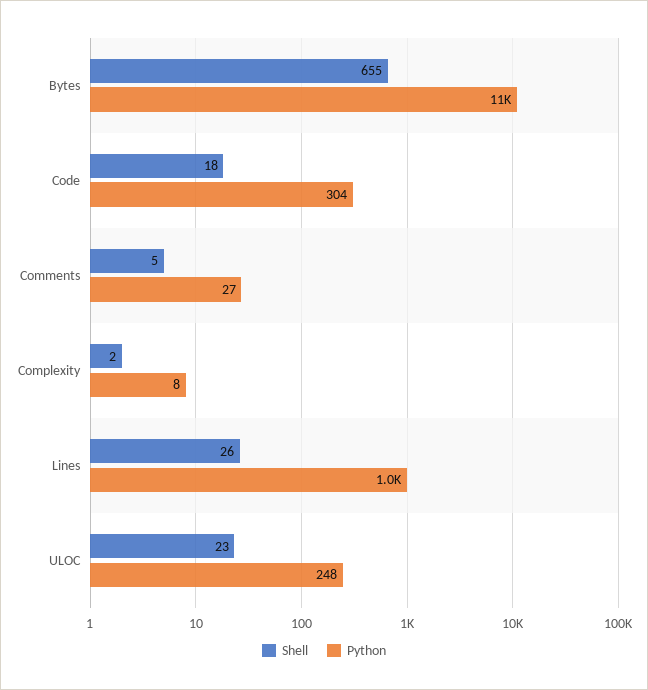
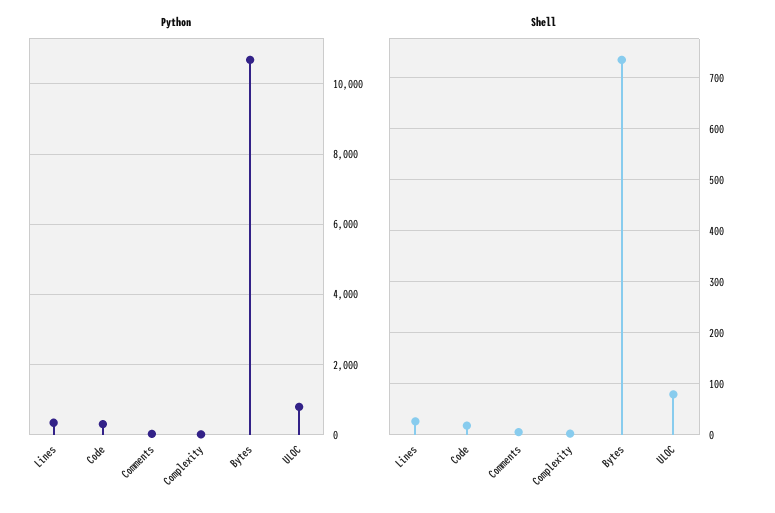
Shell, Bytes: 655 -> 740
Python, Lines: 1000 -> 400
Shell, ULOC: 23 -> 80
Python, ULOC: 248 -> 800

